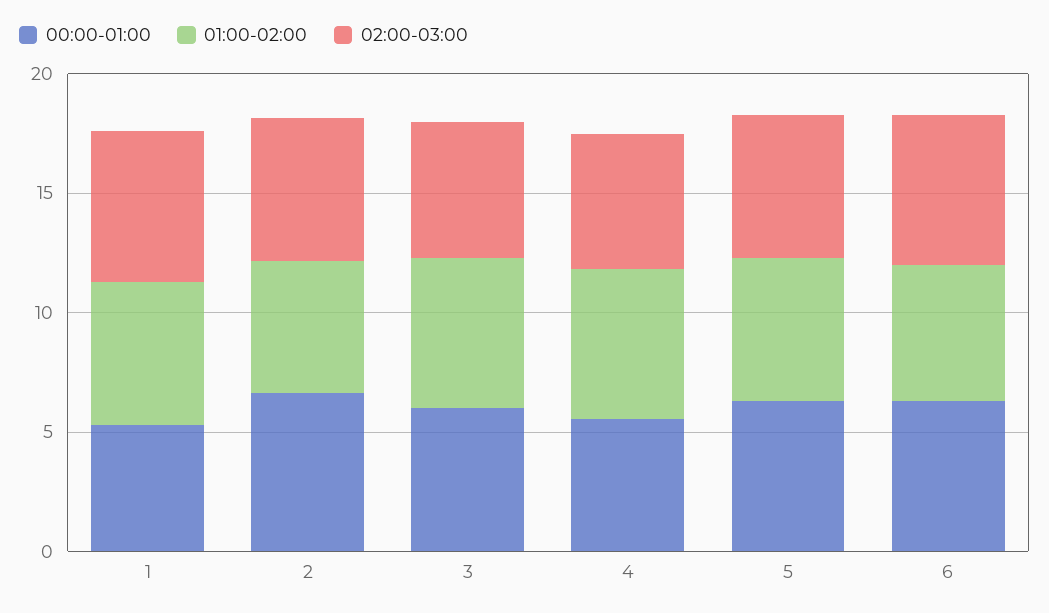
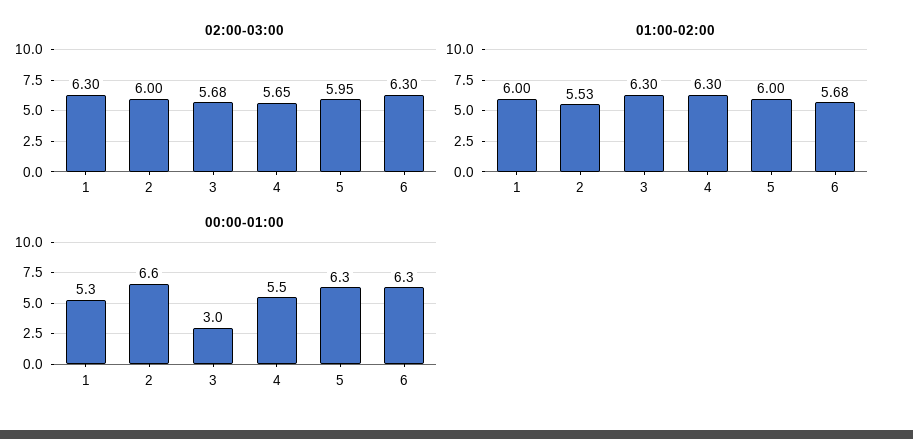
00:00-01:00, 3: 6 -> 3

